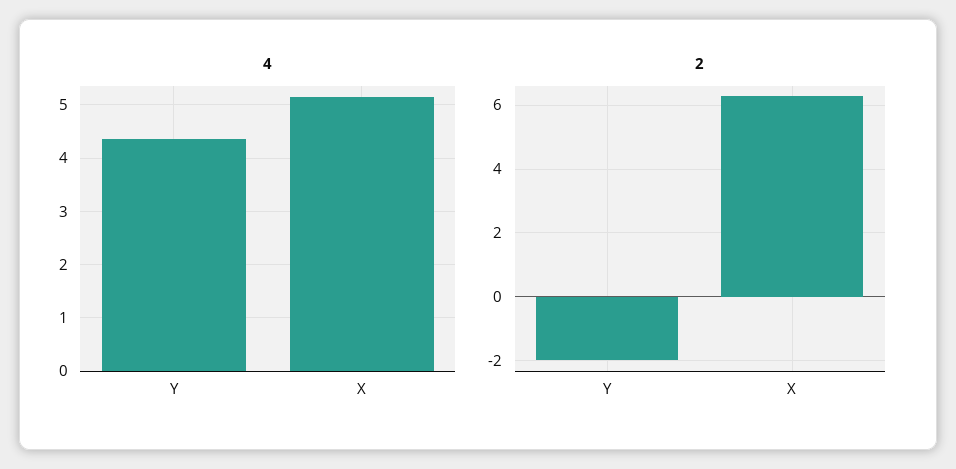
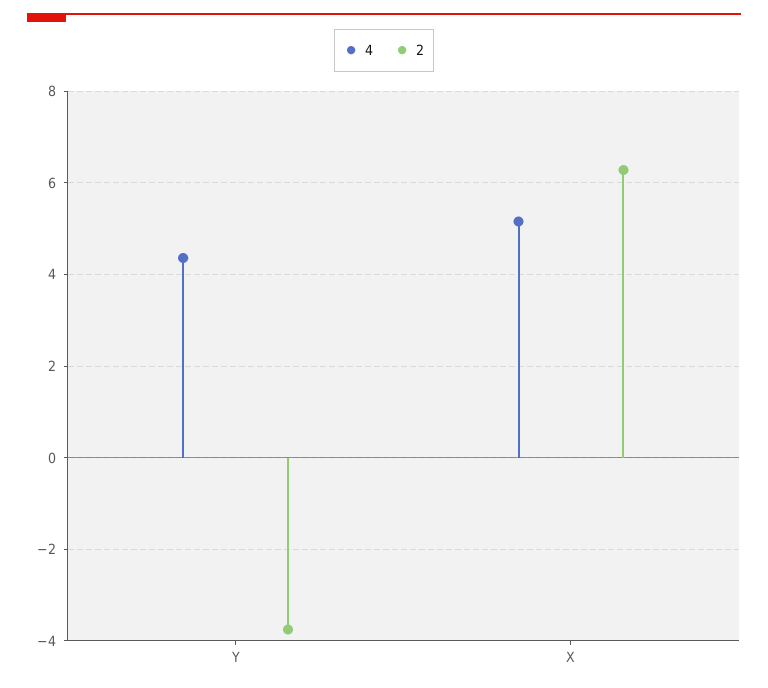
2, Y: -2 -> -3.8

